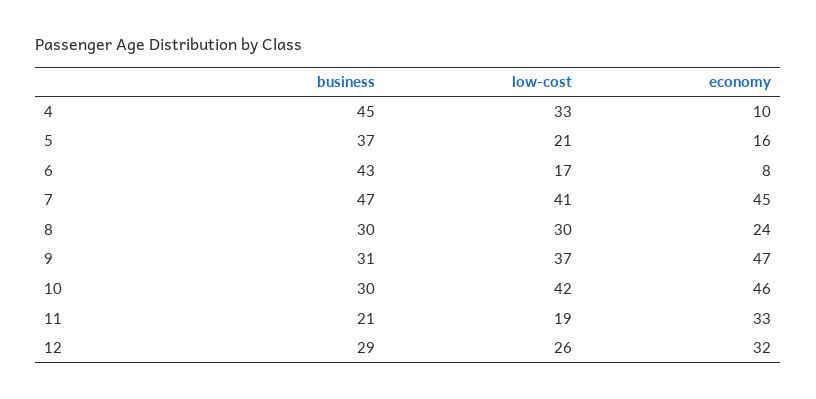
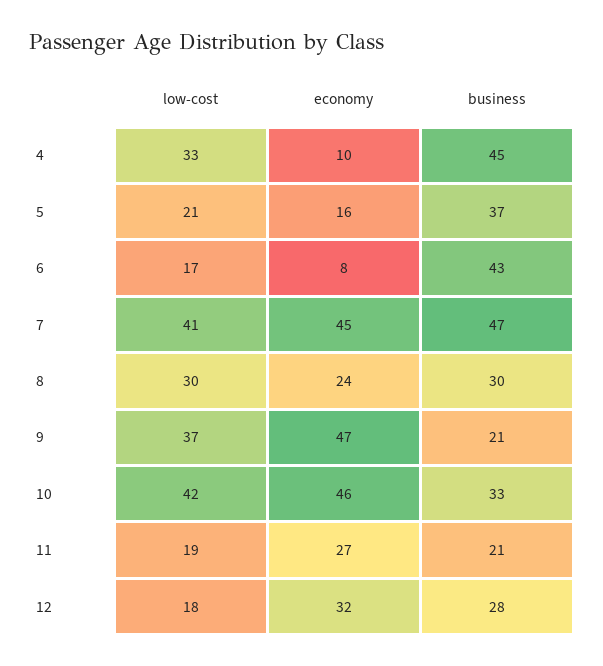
business, 9: 31 -> 21
business, 10: 30 -> 33
economy, 11: 33 -> 27
business, 12: 29 -> 28
low-cost, 12: 26 -> 18

